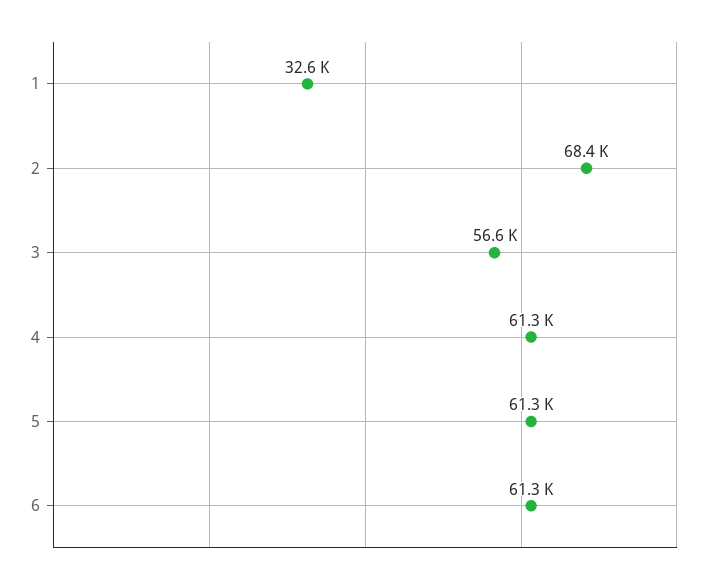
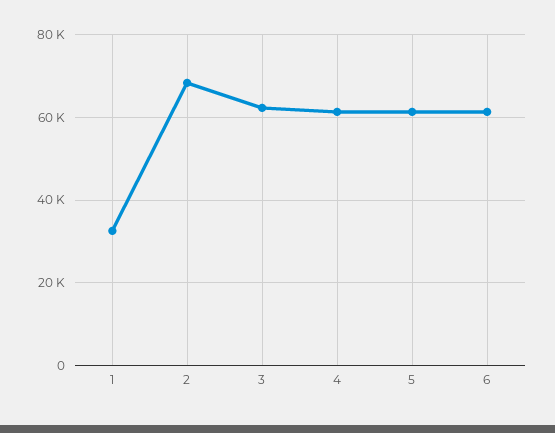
3: 56600 -> 62000

